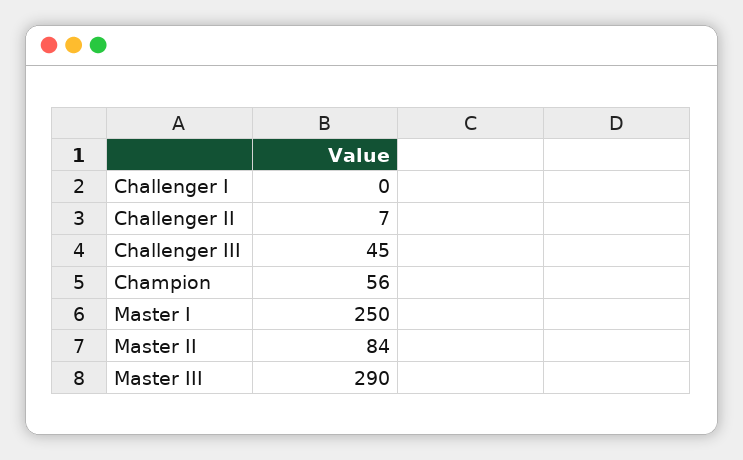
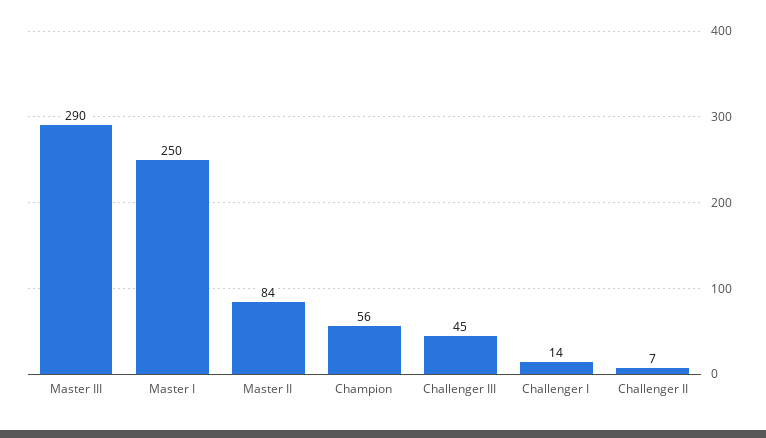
Challenger I: 0 -> 14

